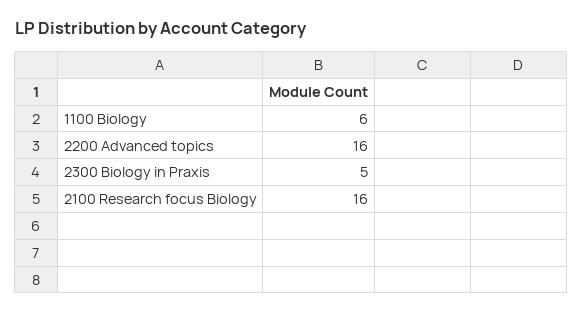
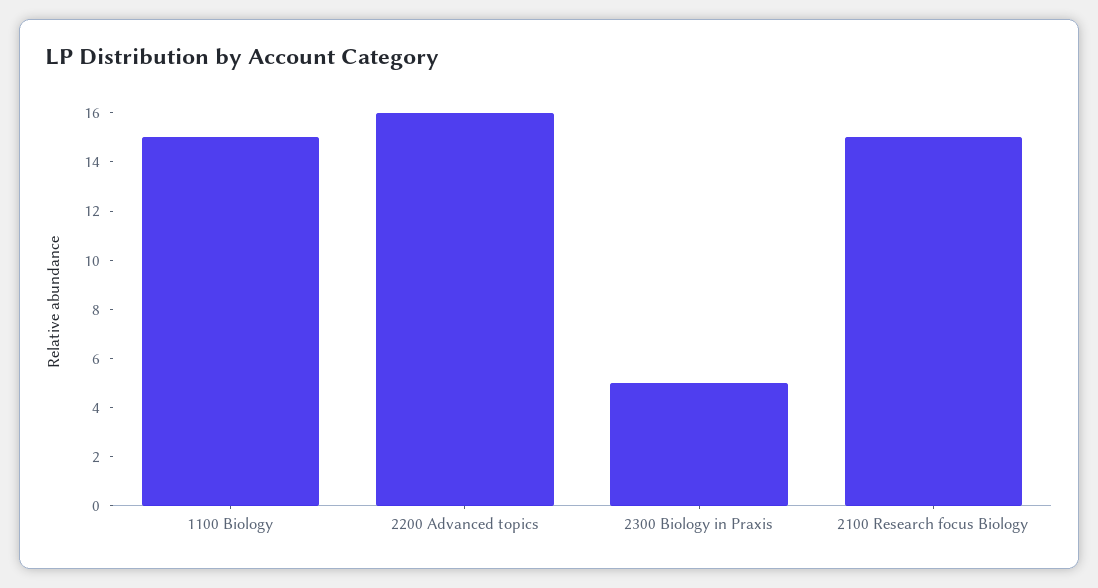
1100 Biology: 6 -> 15
2100 Research focus Biology: 16 -> 15

